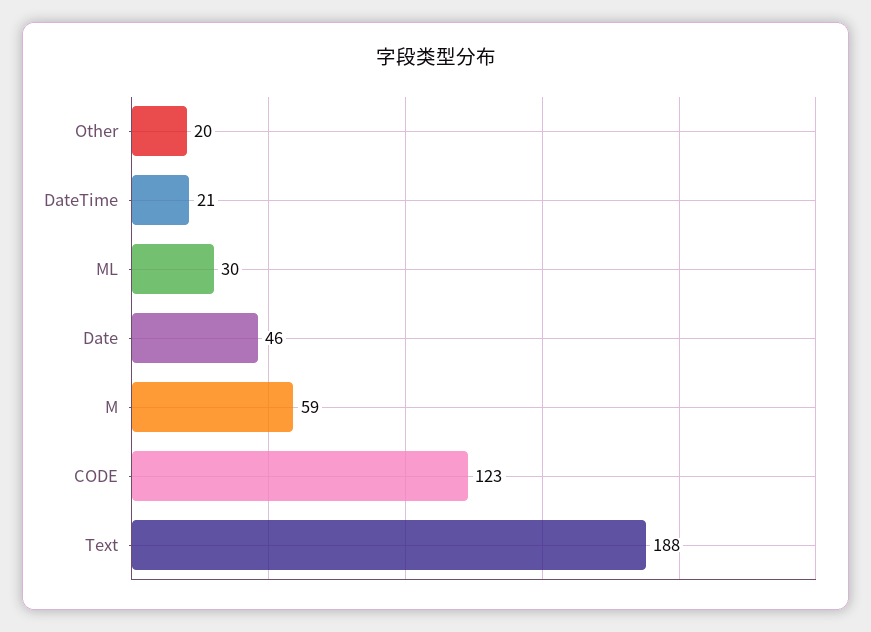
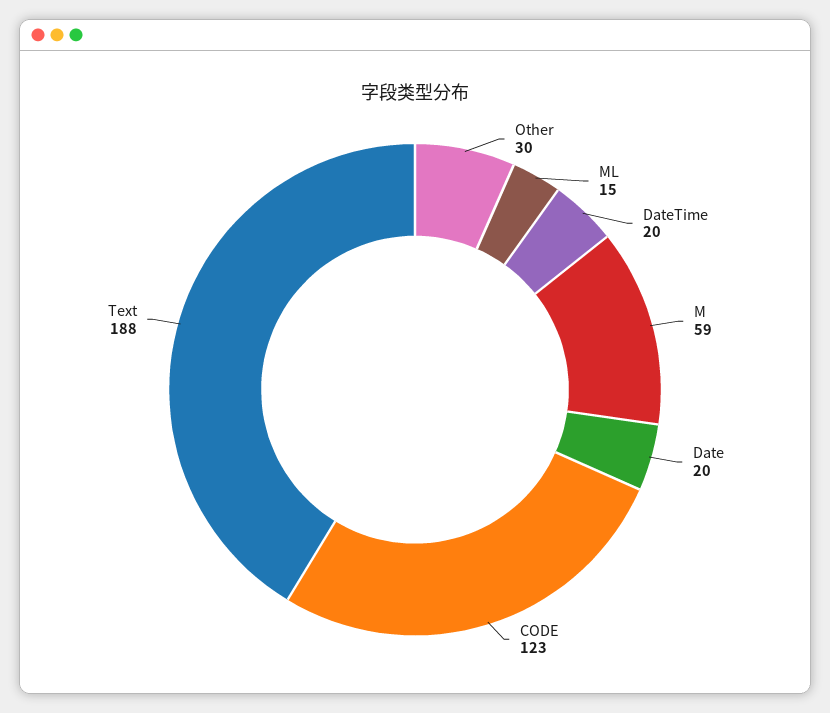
Other: 20 -> 30
DateTime: 21 -> 20
ML: 30 -> 15
Date: 46 -> 20

